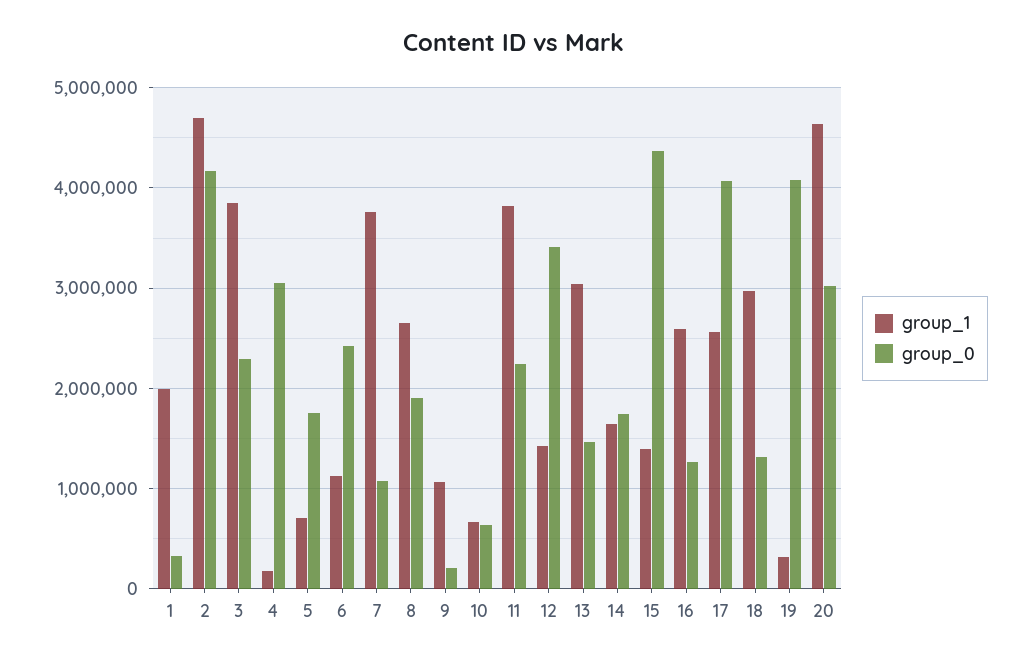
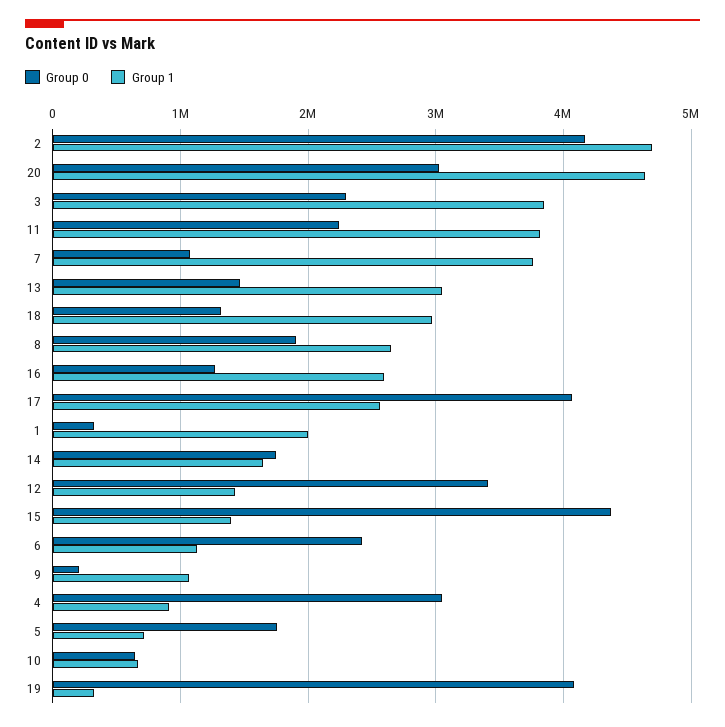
group_1, 4: 200000 -> 900000

